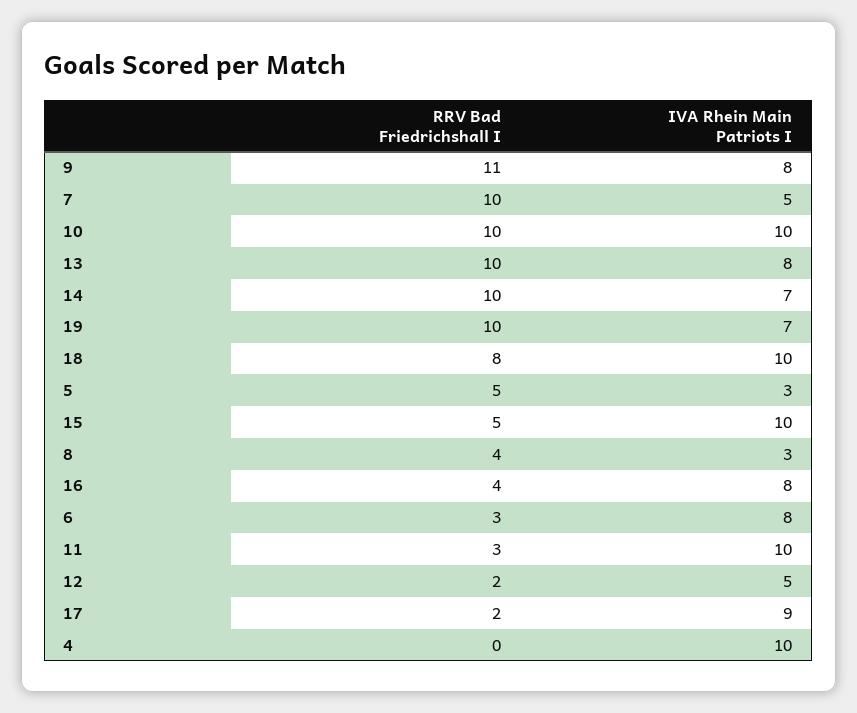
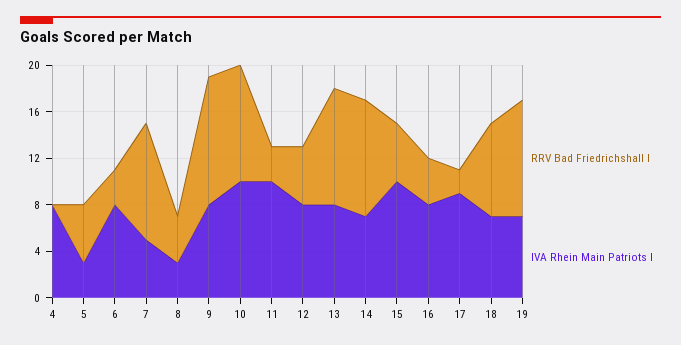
IVA Rhein Main Patriots I, 18: 10 -> 7
RRV Bad Friedrichshall I, 12: 2 -> 5
IVA Rhein Main Patriots I, 12: 5 -> 8
IVA Rhein Main Patriots I, 4: 10 -> 8

